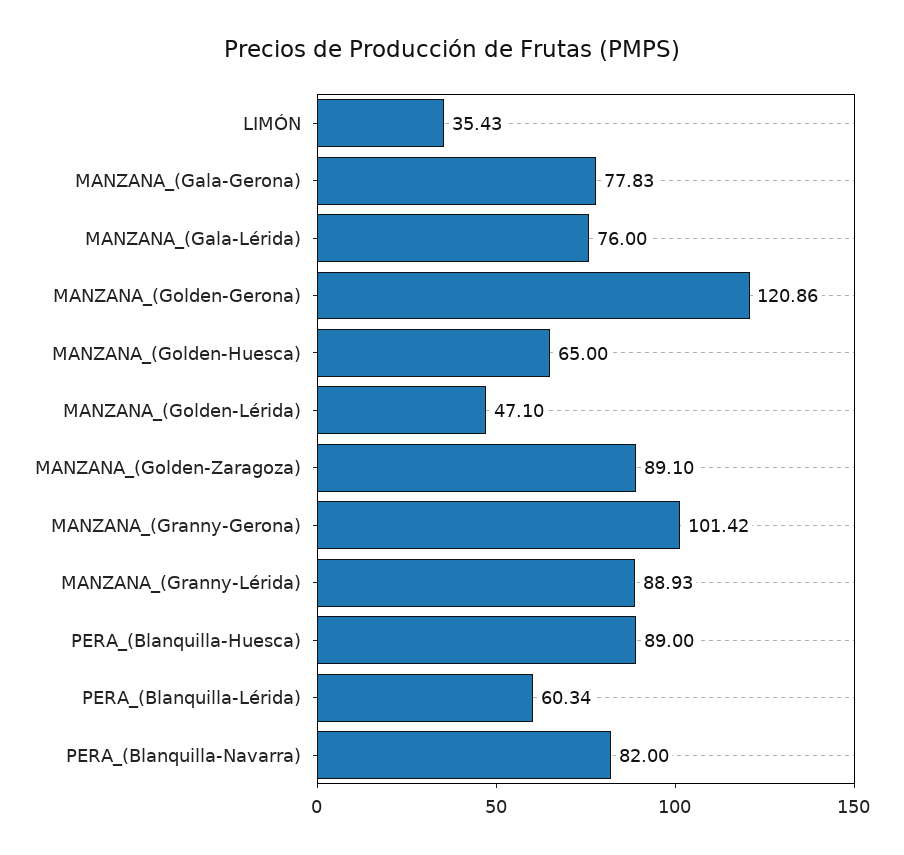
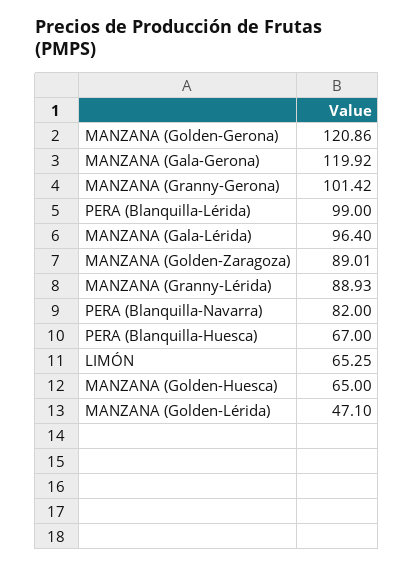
LIMÓN: 35.43 -> 65.25
MANZANA_(Gala-Gerona): 77.83 -> 119.92
MANZANA_(Gala-Lérida): 76 -> 96.4
MANZANA_(Golden-Zaragoza): 89.1 -> 89.01
PERA_(Blanquilla-Huesca): 89 -> 67
PERA_(Blanquilla-Lérida): 60.34 -> 99

